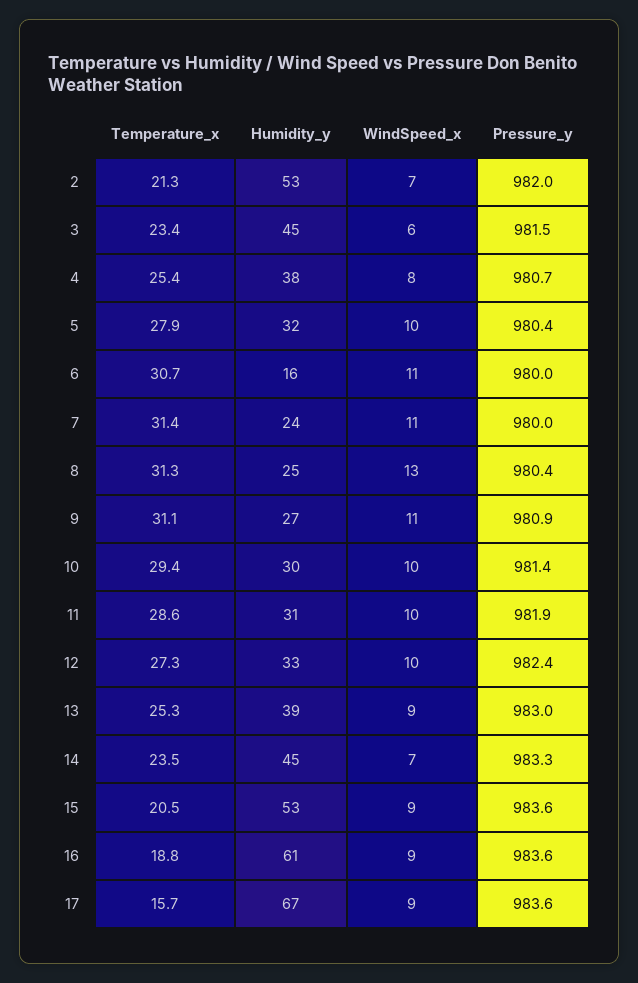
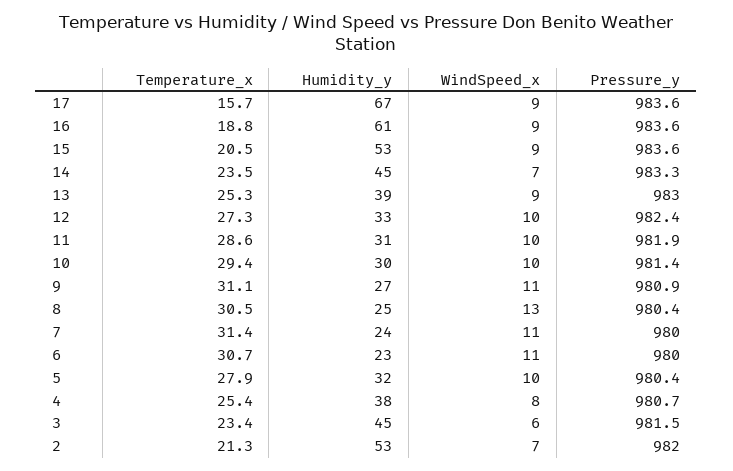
Humidity_y, 6: 16 -> 23
Temperature_x, 8: 31.3 -> 30.5

